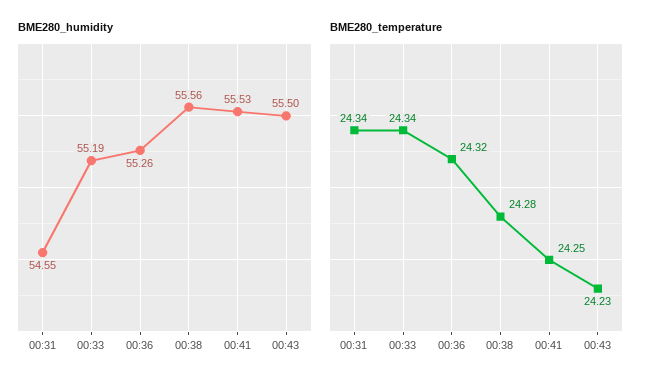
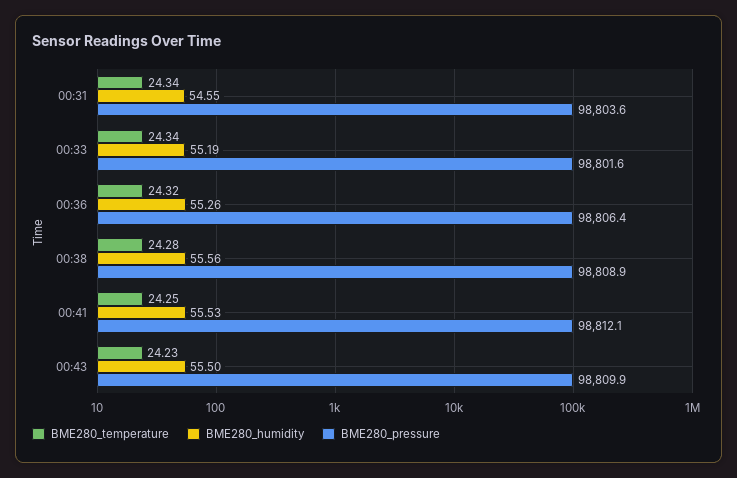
BME280_pressure, 00:31: none -> 98803.6
BME280_pressure, 00:33: none -> 98801.6
BME280_pressure, 00:36: none -> 98806.4
BME280_pressure, 00:38: none -> 98808.9
BME280_pressure, 00:41: none -> 98812.1
BME280_pressure, 00:43: none -> 98809.9

